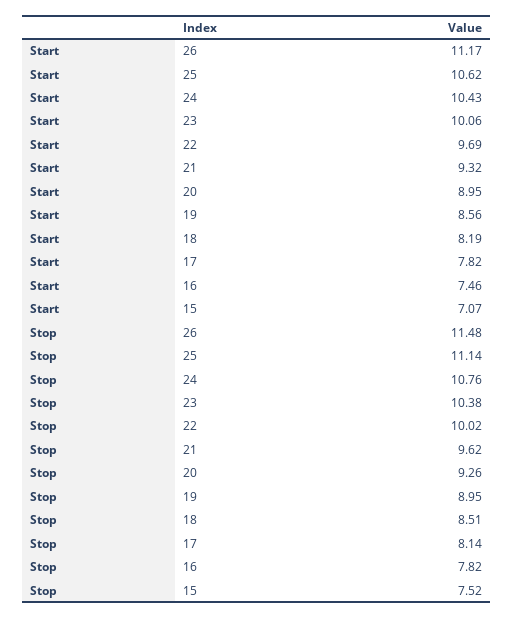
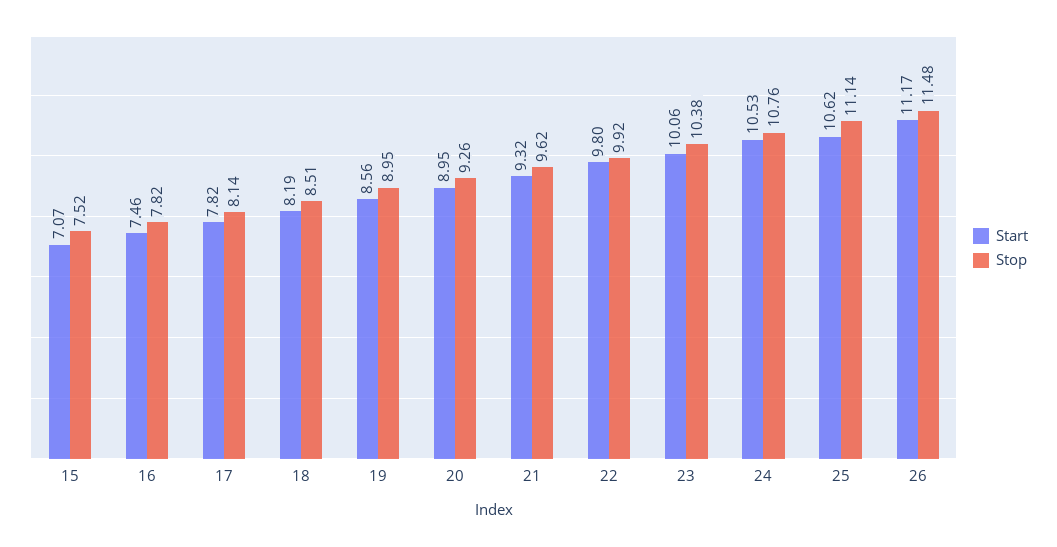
Start, 24: 10.43 -> 10.53
Start, 22: 9.69 -> 9.8
Stop, 22: 10.02 -> 9.92

